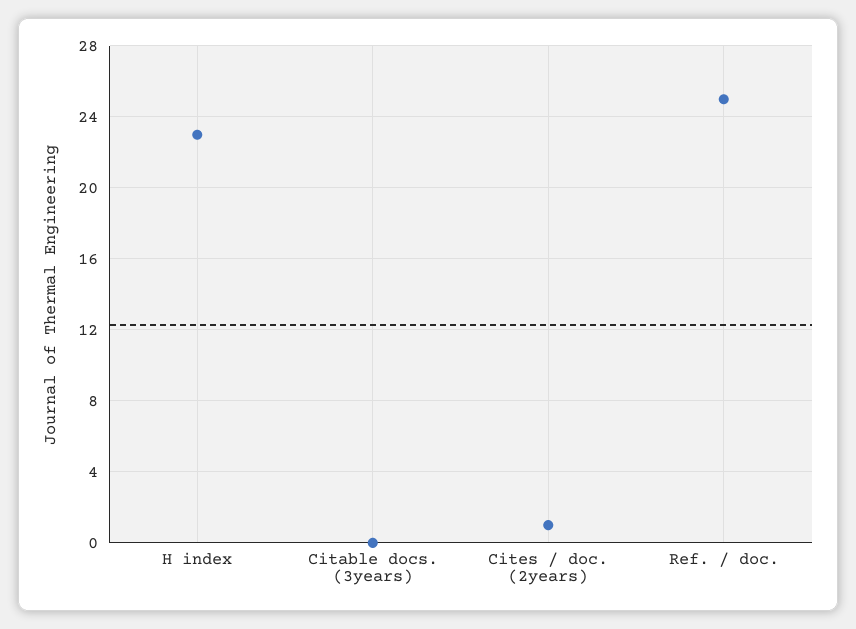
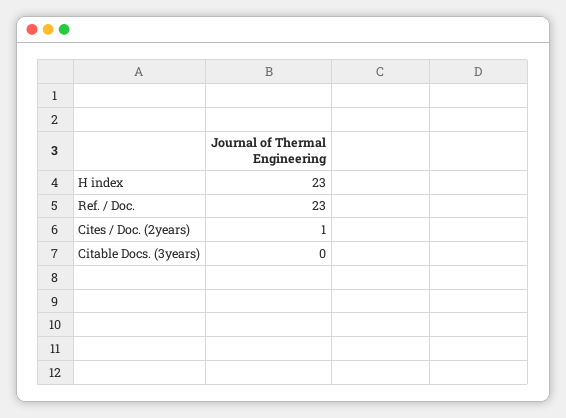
Ref. / doc.: 25 -> 23

